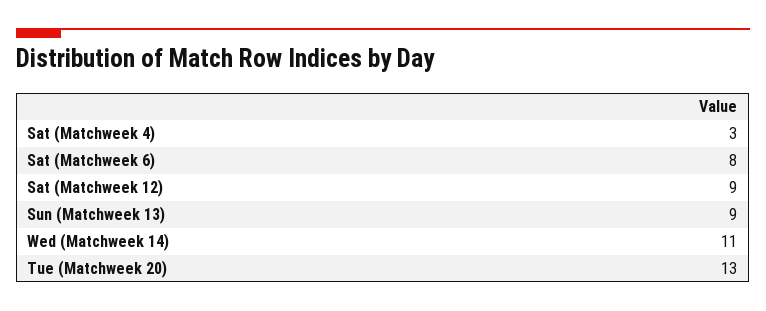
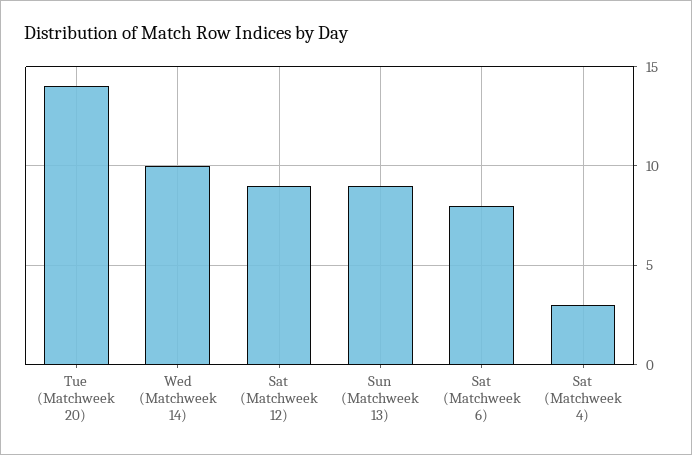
Wed (Matchweek 14): 11 -> 10
Tue (Matchweek 20): 13 -> 14

